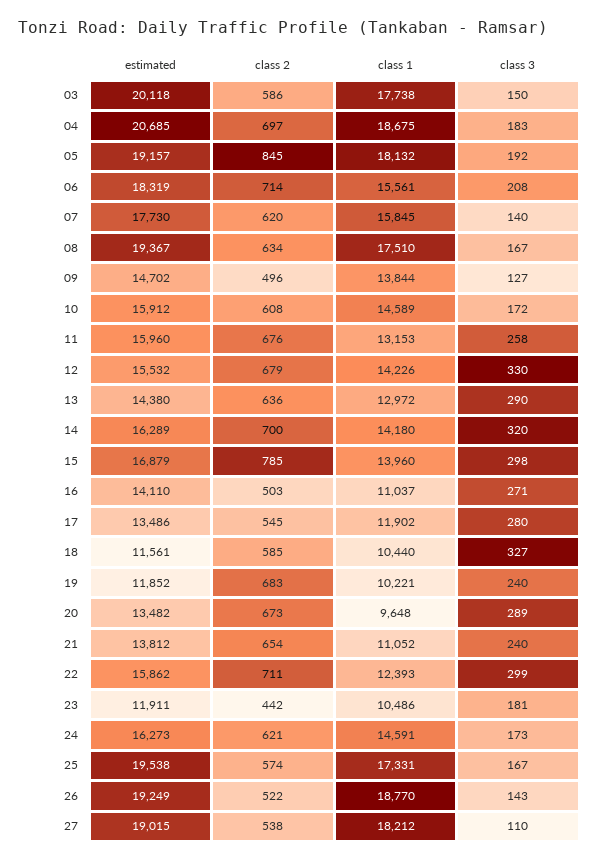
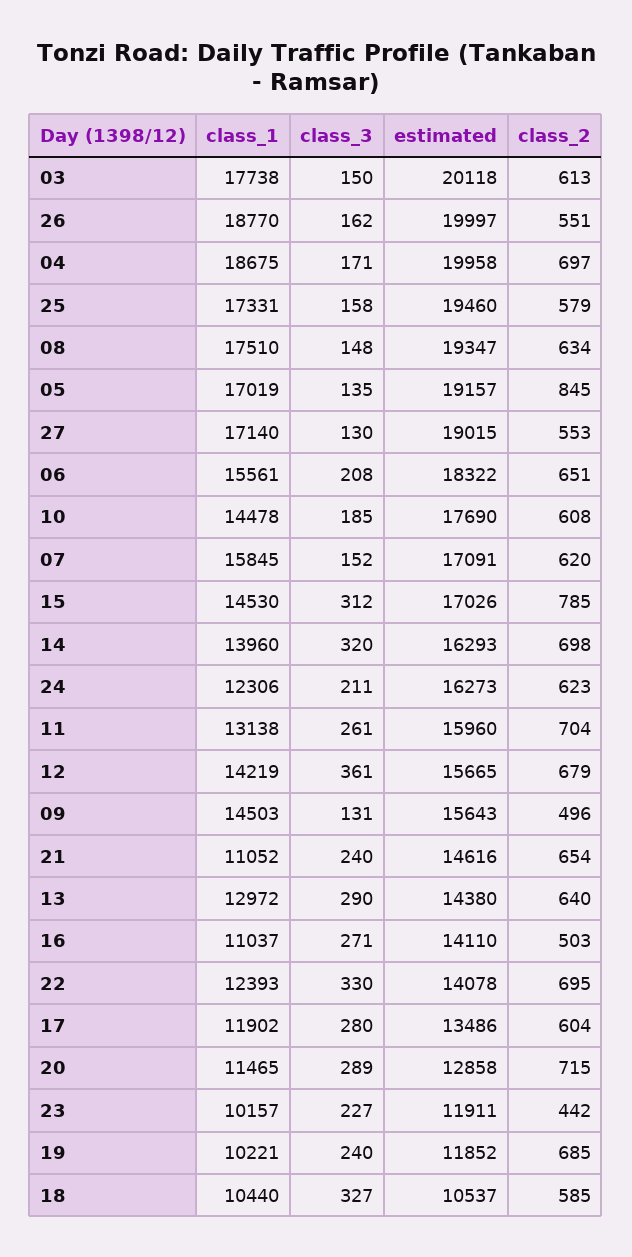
class 2, 03: 586 -> 613
estimated, 04: 20685 -> 19958
class 3, 04: 183 -> 171
class 1, 05: 18132 -> 17019
class 3, 05: 192 -> 135
estimated, 06: 18319 -> 18322
class 2, 06: 714 -> 651
estimated, 07: 17730 -> 17091
class 3, 07: 140 -> 152
estimated, 08: 19367 -> 19347
class 3, 08: 167 -> 148
estimated, 09: 14702 -> 15643
class 1, 09: 13844 -> 14503
class 3, 09: 127 -> 131
estimated, 10: 15912 -> 17690
class 1, 10: 14589 -> 14478
class 3, 10: 172 -> 185
class 2, 11: 676 -> 704
class 1, 11: 13153 -> 13138
class 3, 11: 258 -> 261
estimated, 12: 15532 -> 15665
class 1, 12: 14226 -> 14219
class 3, 12: 330 -> 361
class 2, 13: 636 -> 640
estimated, 14: 16289 -> 16293
class 2, 14: 700 -> 698
class 1, 14: 14180 -> 13960
estimated, 15: 16879 -> 17026
class 1, 15: 13960 -> 14530
class 3, 15: 298 -> 312
class 2, 17: 545 -> 604
estimated, 18: 11561 -> 10537
class 2, 19: 683 -> 685
estimated, 20: 13482 -> 12858
class 2, 20: 673 -> 715
class 1, 20: 9648 -> 11465
estimated, 21: 13812 -> 14616
estimated, 22: 15862 -> 14078
class 2, 22: 711 -> 695
class 3, 22: 299 -> 330
class 1, 23: 10486 -> 10157
class 3, 23: 181 -> 227
class 2, 24: 621 -> 623
class 1, 24: 14591 -> 12306
class 3, 24: 173 -> 211
estimated, 25: 19538 -> 19460
class 2, 25: 574 -> 579
class 3, 25: 167 -> 158
estimated, 26: 19249 -> 19997
class 2, 26: 522 -> 551
class 3, 26: 143 -> 162
class 2, 27: 538 -> 553
class 1, 27: 18212 -> 17140
class 3, 27: 110 -> 130

